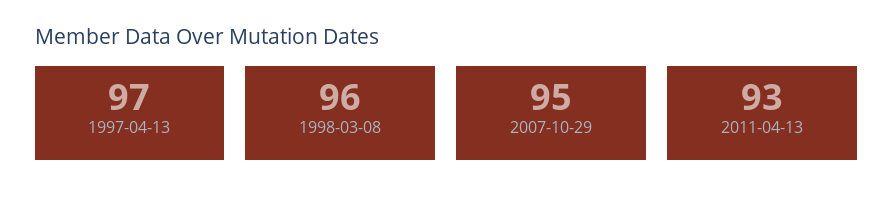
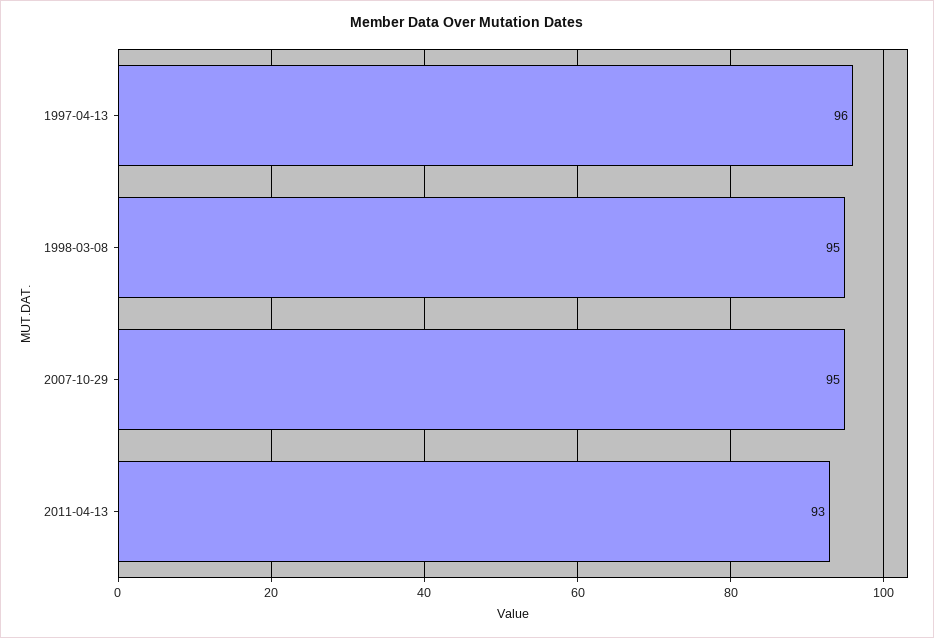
1997-04-13: 97 -> 96
1998-03-08: 96 -> 95

